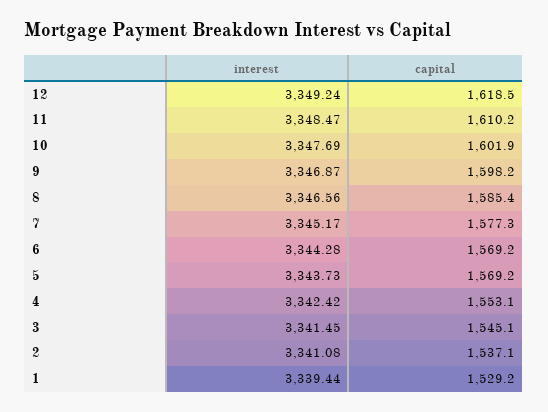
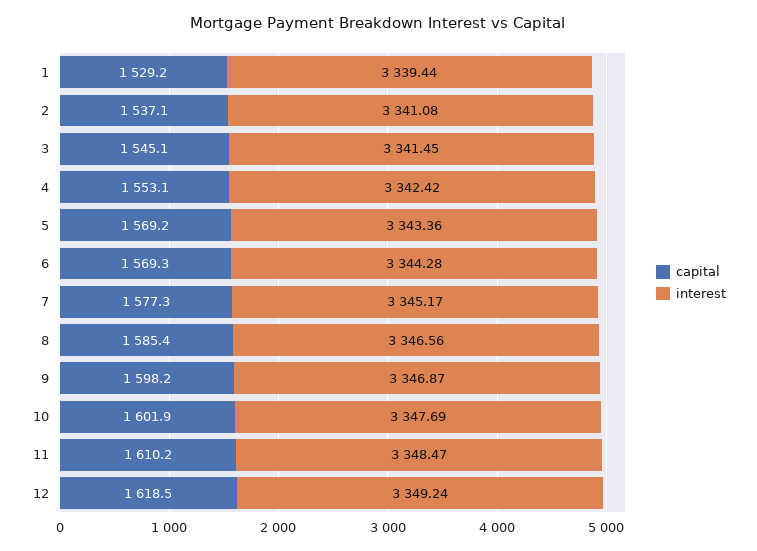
capital, 6: 1569.2 -> 1569.3
interest, 5: 3343.73 -> 3343.36

